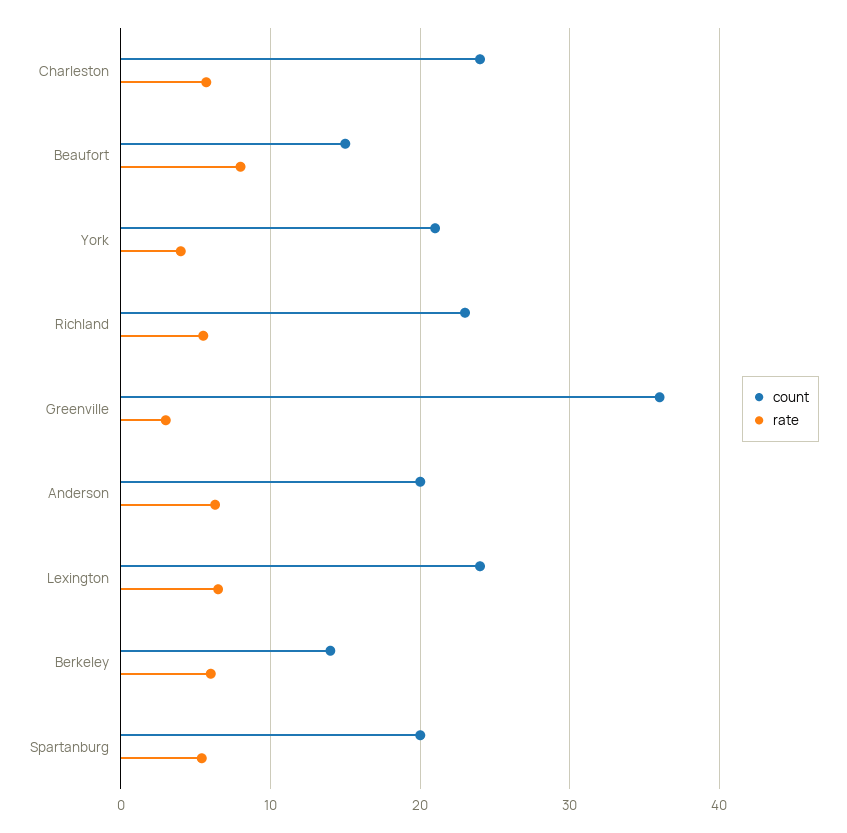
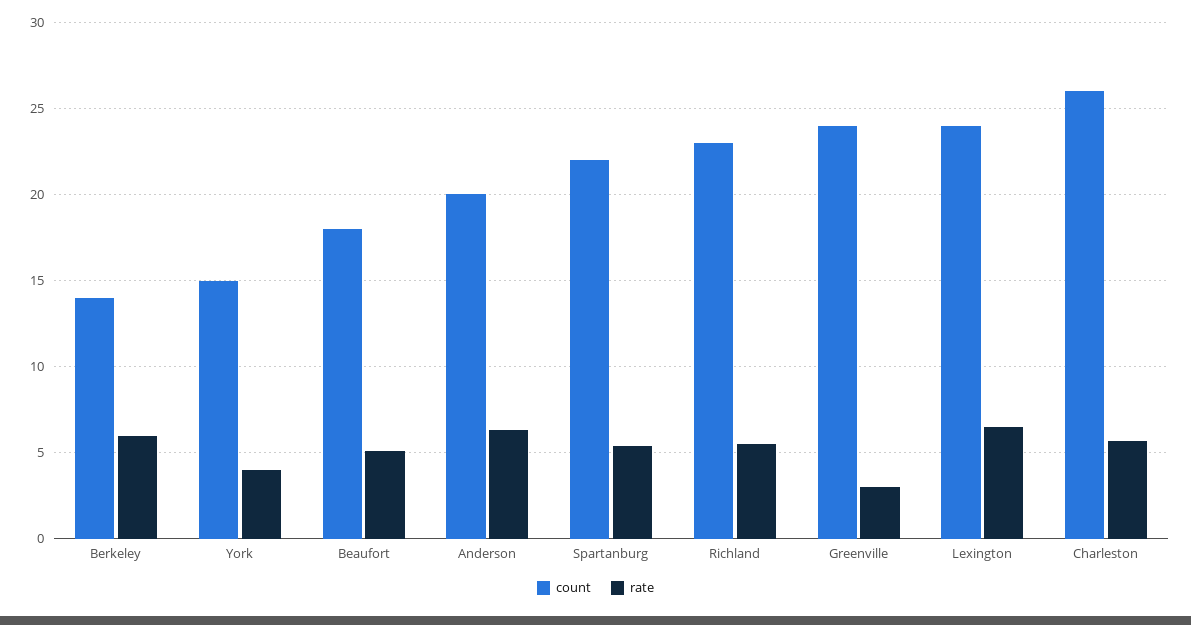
count, Charleston: 24 -> 26
count, Beaufort: 15 -> 18
rate, Beaufort: 8 -> 5
count, York: 21 -> 15
count, Greenville: 36 -> 24
count, Spartanburg: 20 -> 22

